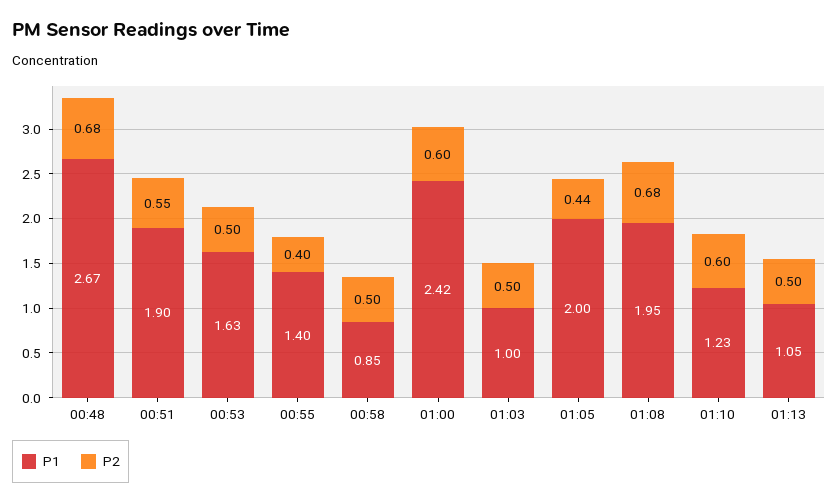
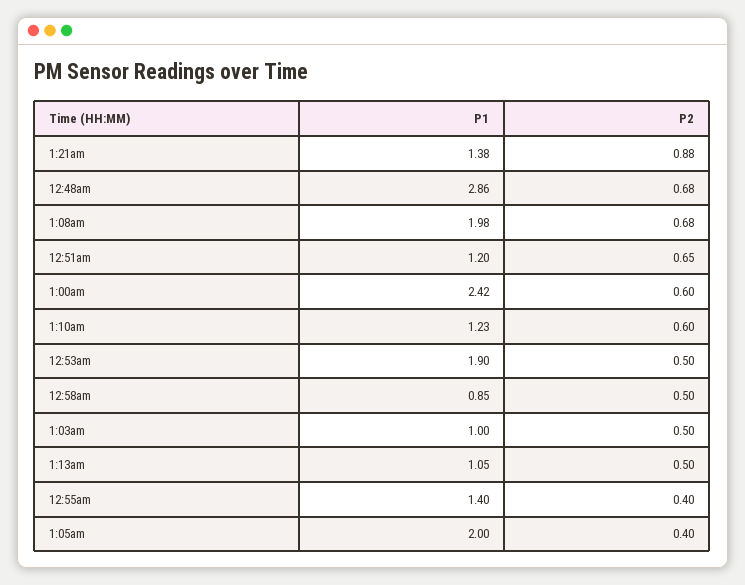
P1, 00:48: 2.67 -> 2.86
P1, 00:51: 1.9 -> 1.2
P2, 00:51: 0.55 -> 0.65
P1, 00:53: 1.63 -> 1.9
P2, 01:05: 0.44 -> 0.4
P1, 01:08: 1.95 -> 1.98
P1, 1:21am: none -> 1.38
P2, 1:21am: none -> 0.88

